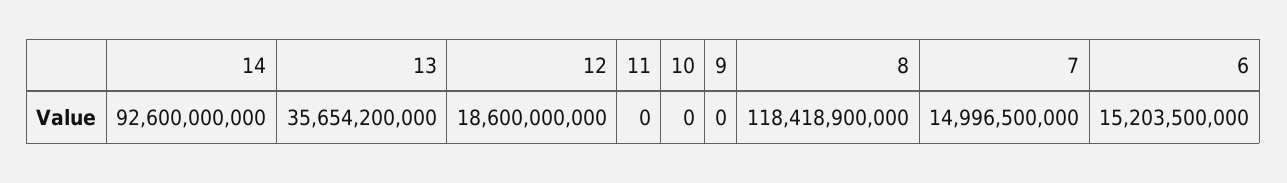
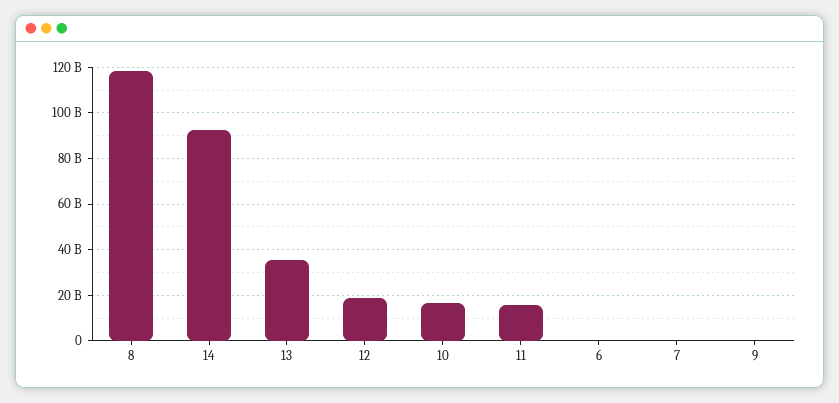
11: 0 -> 15000000000
10: 0 -> 15000000000
7: 14996500000 -> 0
6: 15203500000 -> 0

